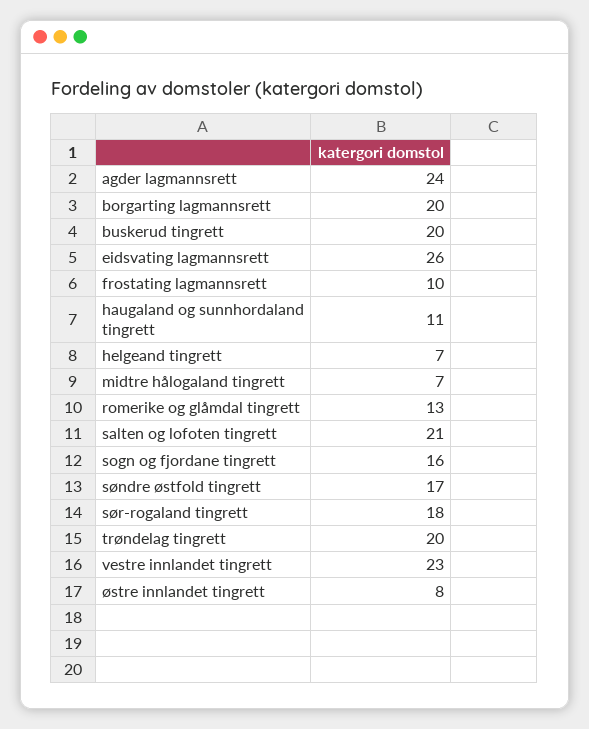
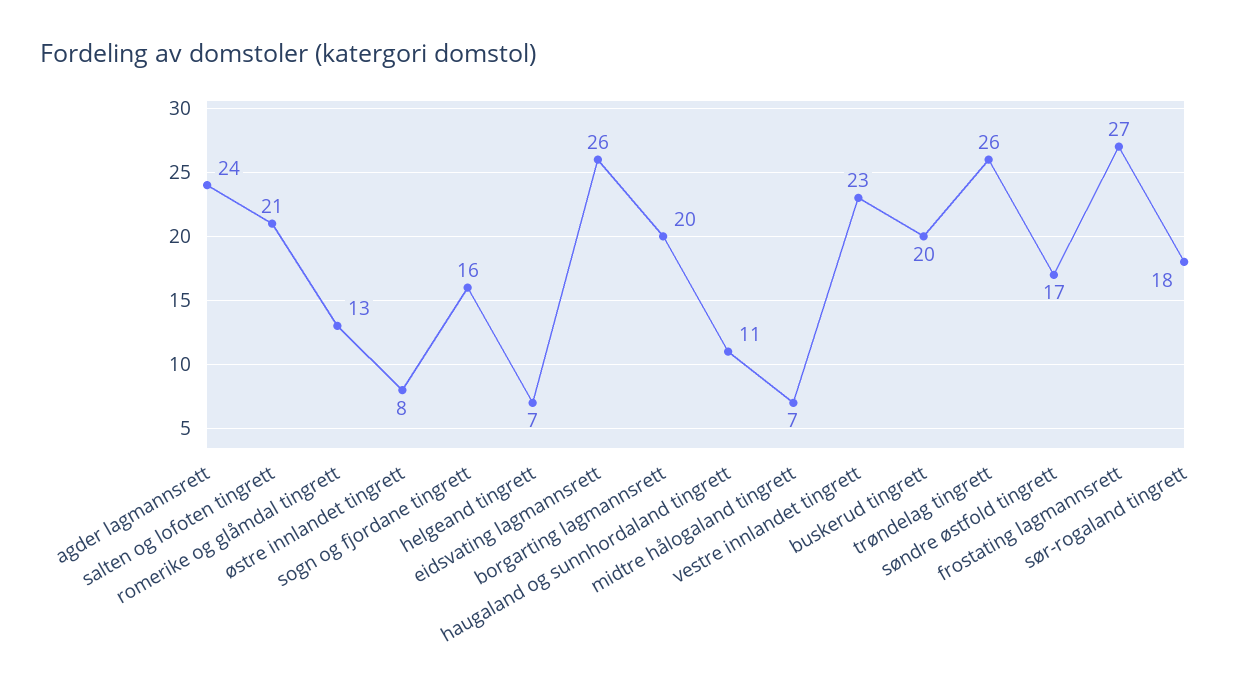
frostating lagmannsrett: 10 -> 27
trøndelag tingrett: 20 -> 26

